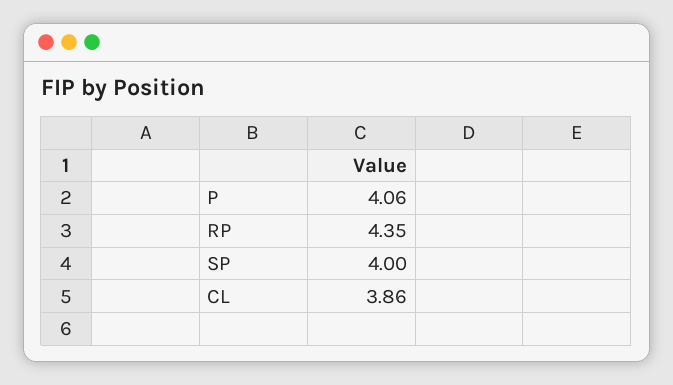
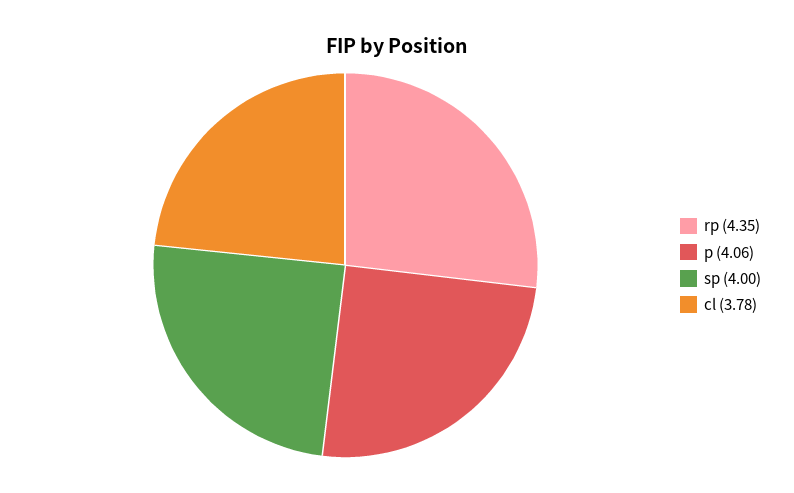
CL: 3.86 -> 3.78

